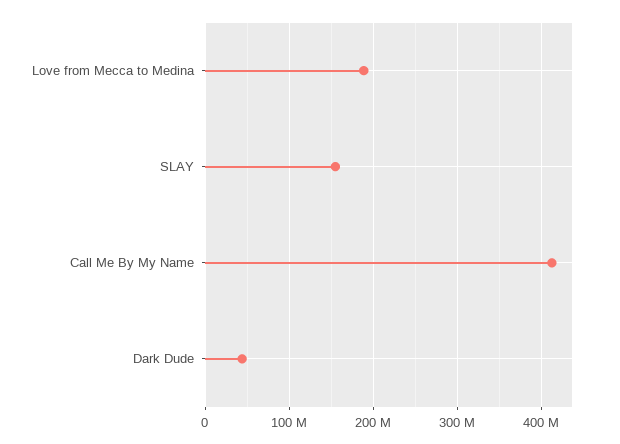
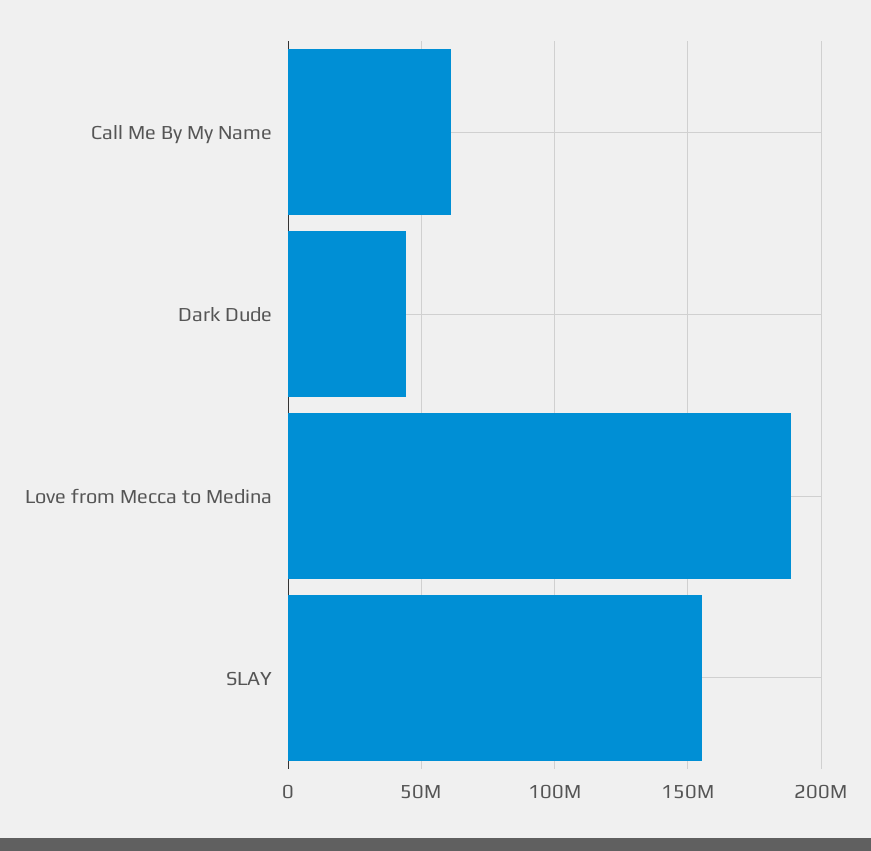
Call Me By My Name: 410000000 -> 60000000

